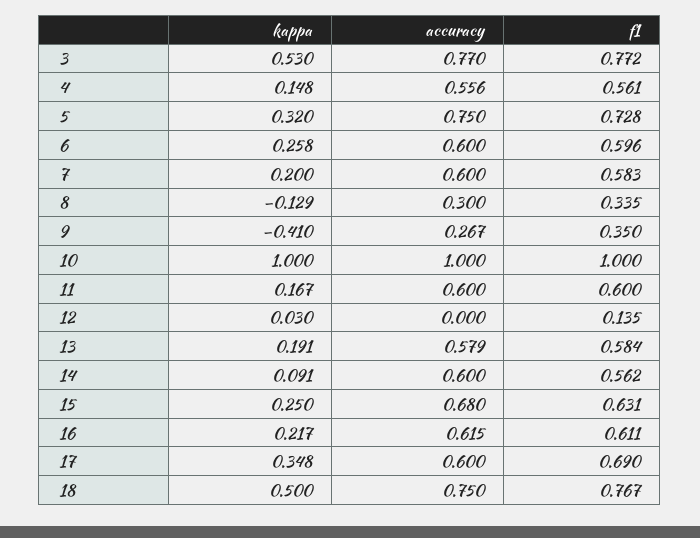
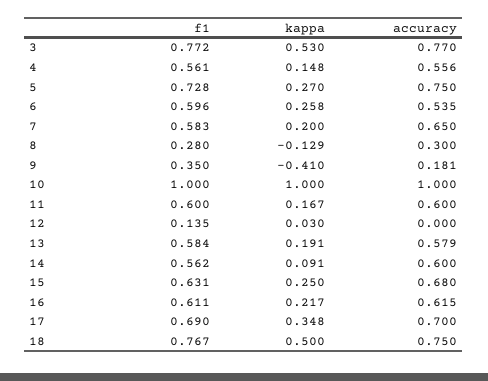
kappa, 5: 0.32 -> 0.27
accuracy, 6: 0.6 -> 0.535
accuracy, 7: 0.6 -> 0.65
f1, 8: 0.335 -> 0.28
accuracy, 9: 0.267 -> 0.181
accuracy, 17: 0.6 -> 0.7

